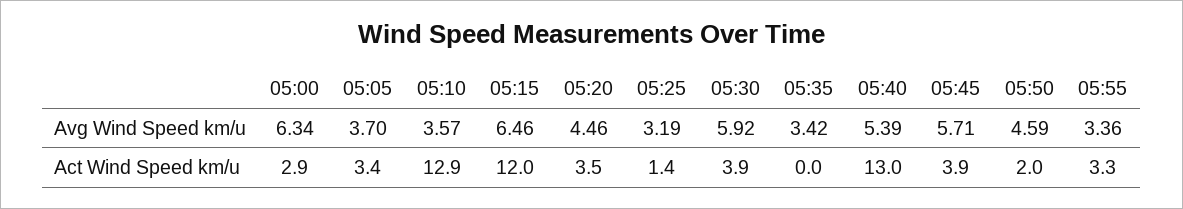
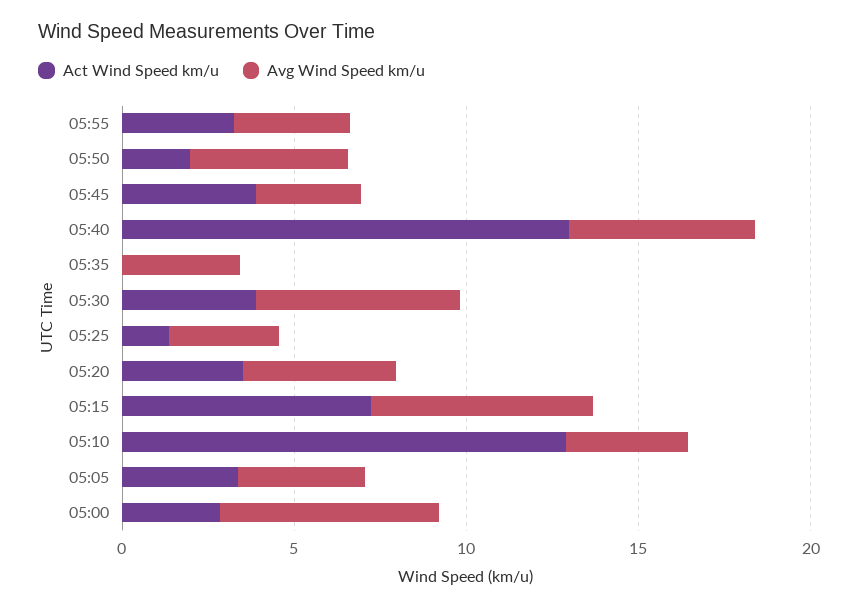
Avg Wind Speed km/u, 05:45: 5.71 -> 3
Act Wind Speed km/u, 05:15: 12 -> 7

